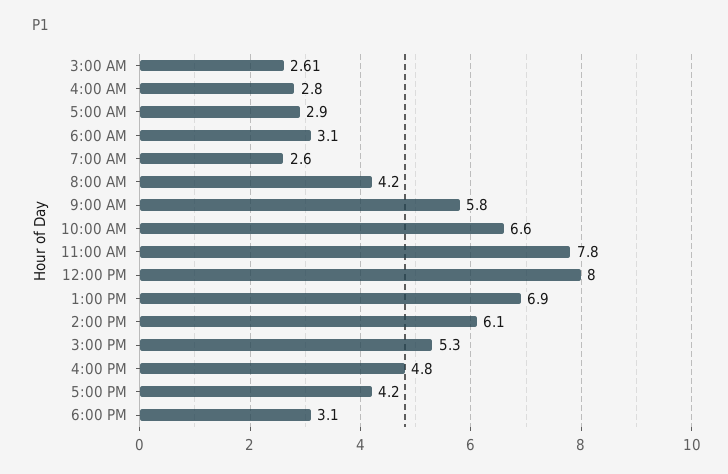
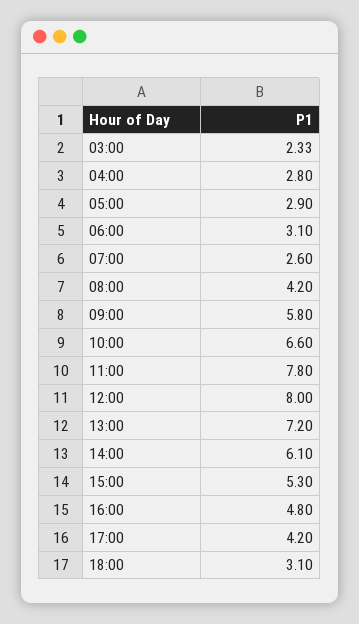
3:00 AM: 2.61 -> 2.33
1:00 PM: 6.9 -> 7.2

